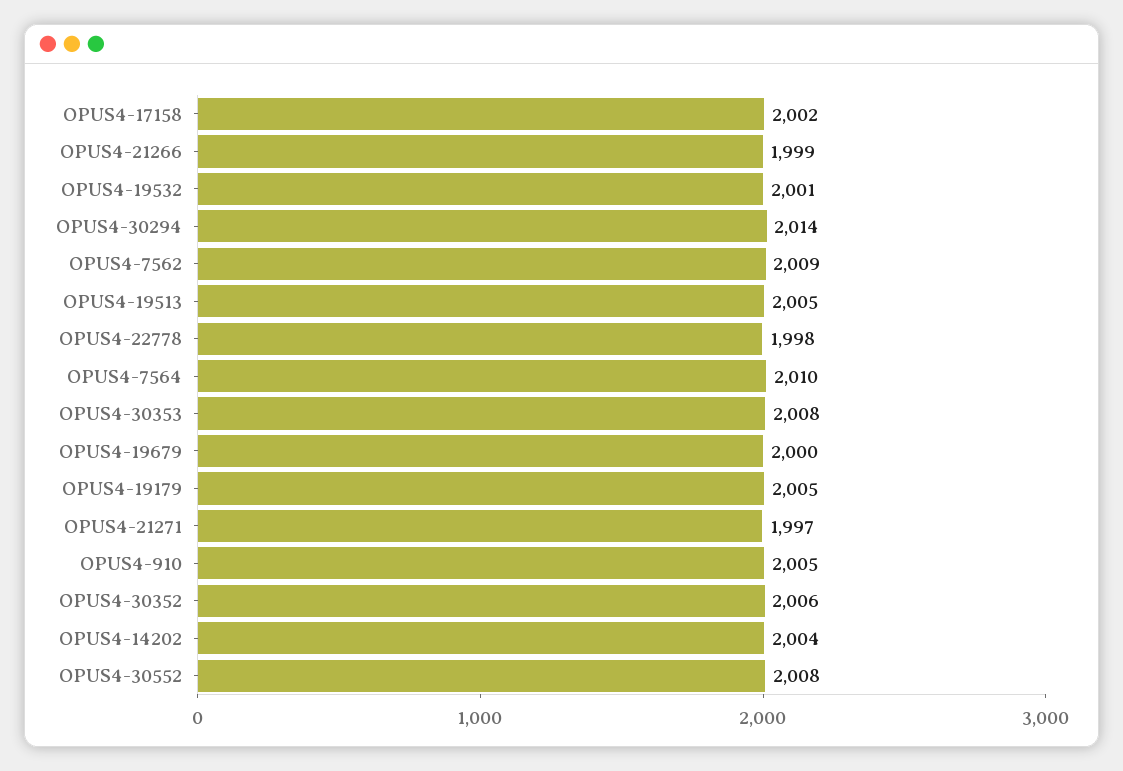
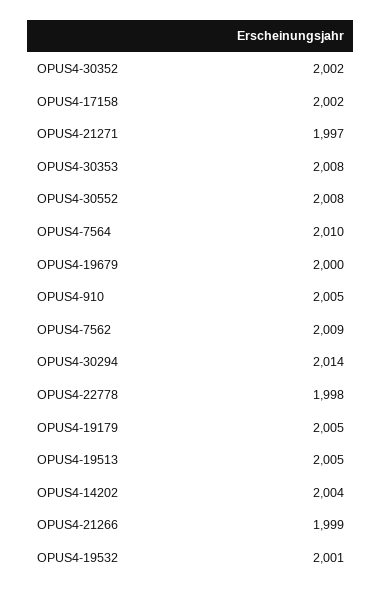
OPUS4-30352: 2006 -> 2002

